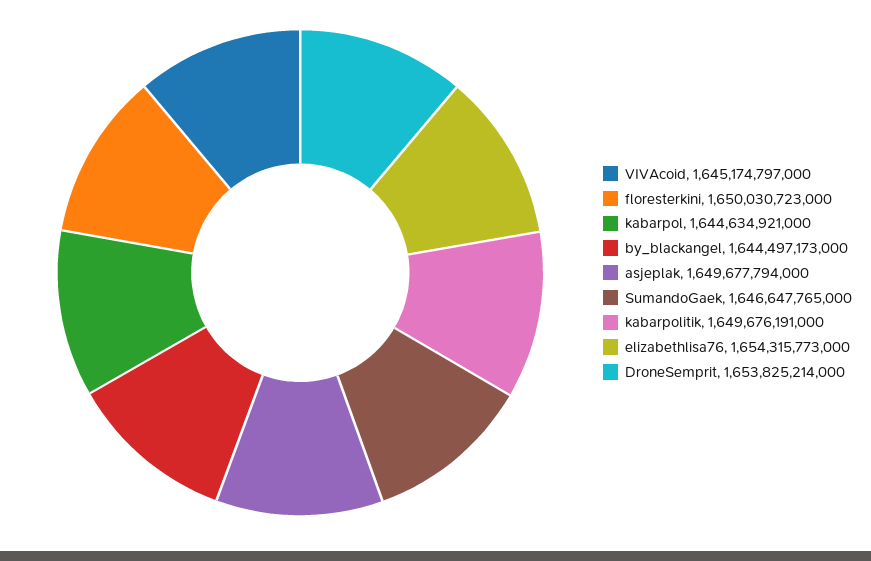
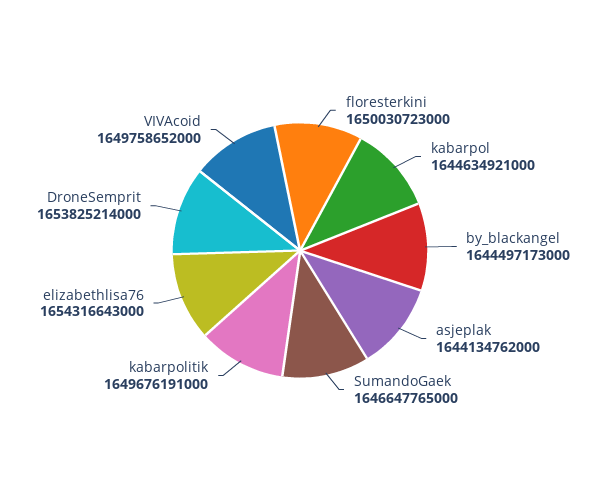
VIVAcoid: 1645174797000 -> 1649758652000
asjeplak: 1649677794000 -> 1644134762000
elizabethlisa76: 1654315773000 -> 1654316643000

